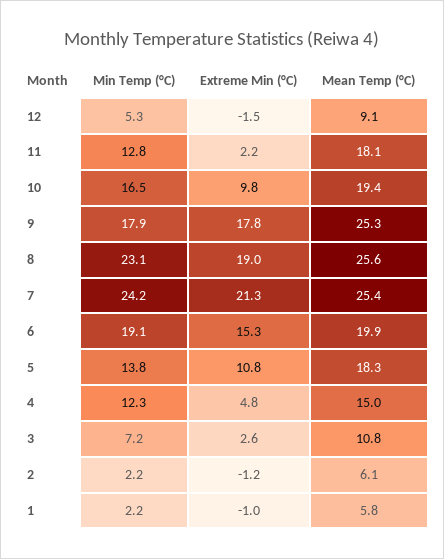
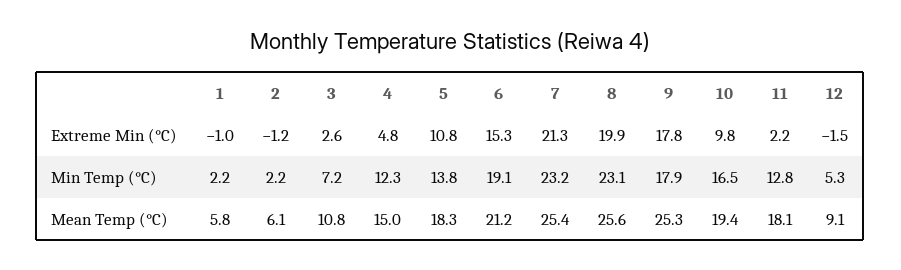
Extreme Min (°C), 8: 19 -> 19.9
Min Temp (°C), 7: 24.2 -> 23.2
Mean Temp (°C), 6: 19.9 -> 21.2

